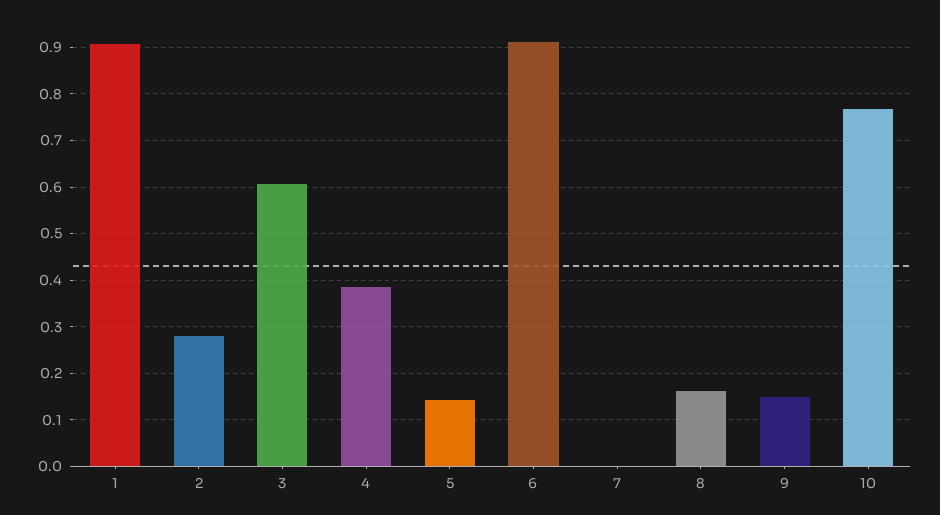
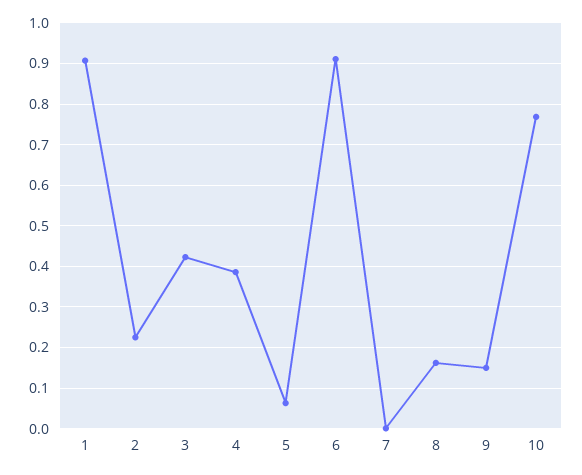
2: 0.28 -> 0.22
3: 0.6 -> 0.42
5: 0.14 -> 0.06

